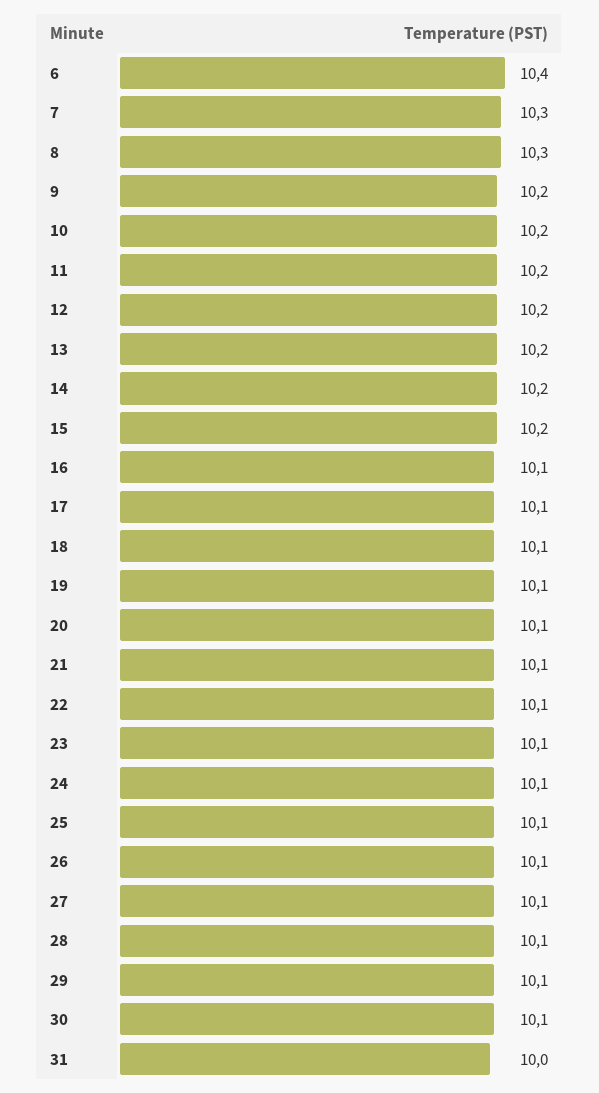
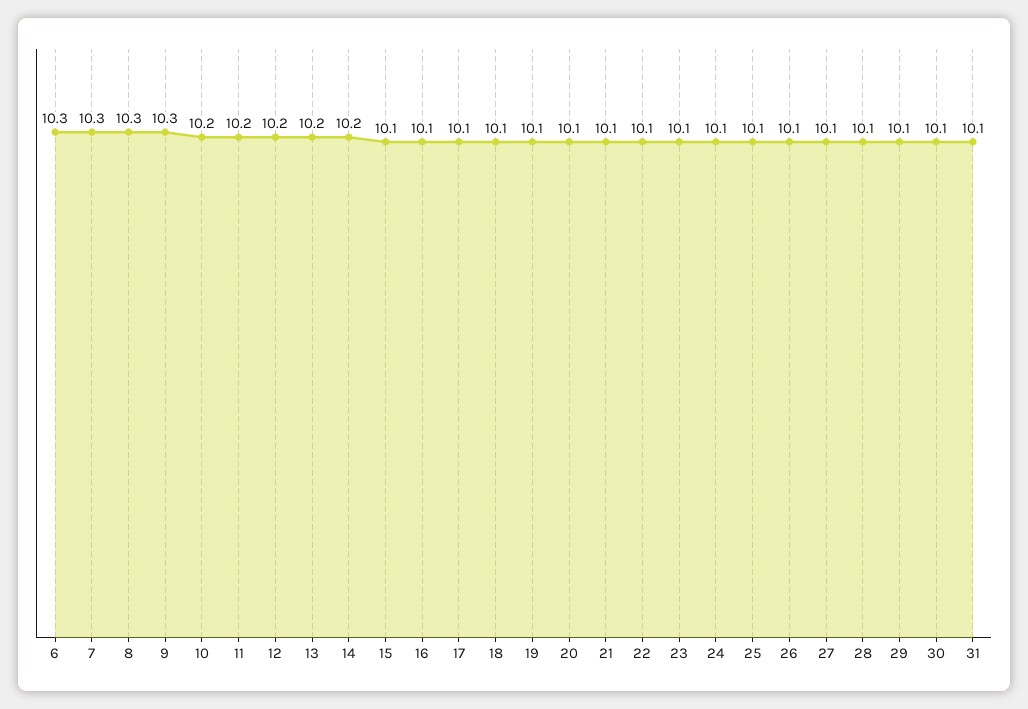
6: 10.4 -> 10.3
9: 10.2 -> 10.3
15: 10.2 -> 10.1
31: 10 -> 10.1

